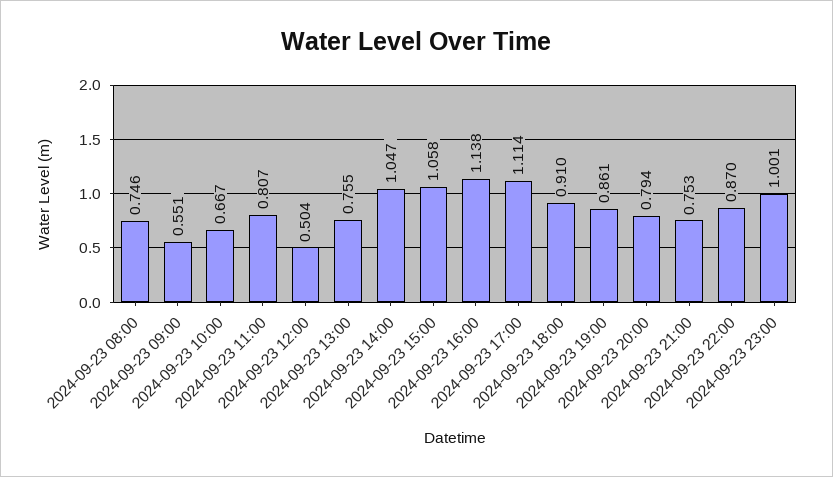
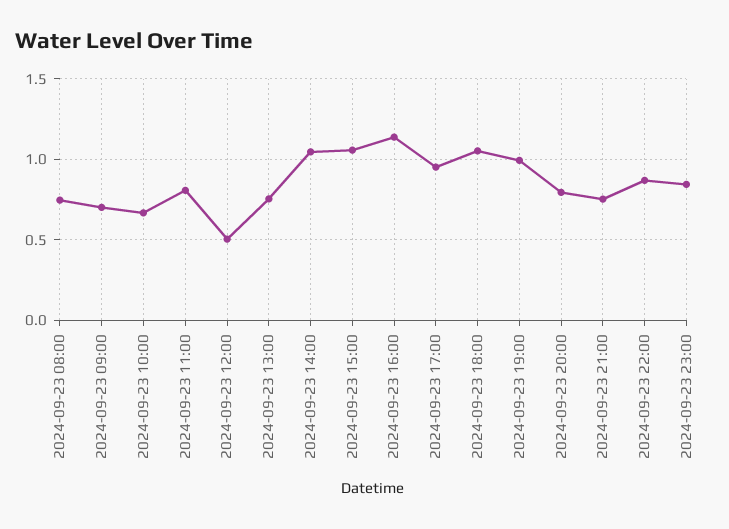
2024-09-23 09:00: 0.551 -> 0.7
2024-09-23 17:00: 1.114 -> 0.95
2024-09-23 18:00: 0.91 -> 1.05
2024-09-23 19:00: 0.861 -> 1
2024-09-23 23:00: 1.001 -> 0.85

